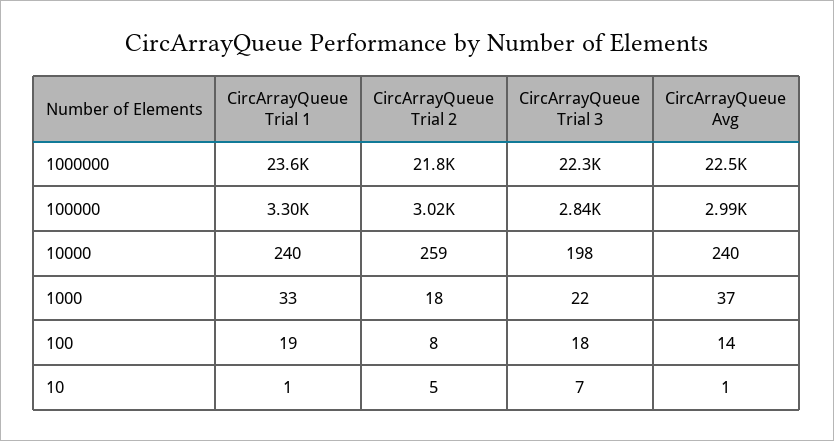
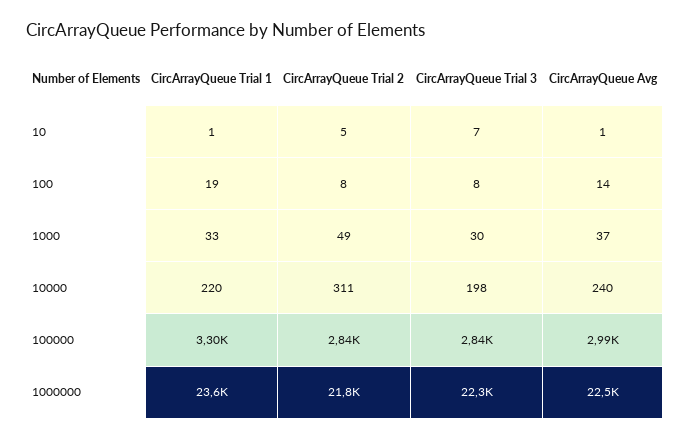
CircArrayQueue Trial 2, 100000: 3020 -> 2840
CircArrayQueue Trial 1, 10000: 240 -> 220
CircArrayQueue Trial 2, 10000: 259 -> 311
CircArrayQueue Trial 2, 1000: 18 -> 49
CircArrayQueue Trial 3, 1000: 22 -> 30
CircArrayQueue Trial 3, 100: 18 -> 8

